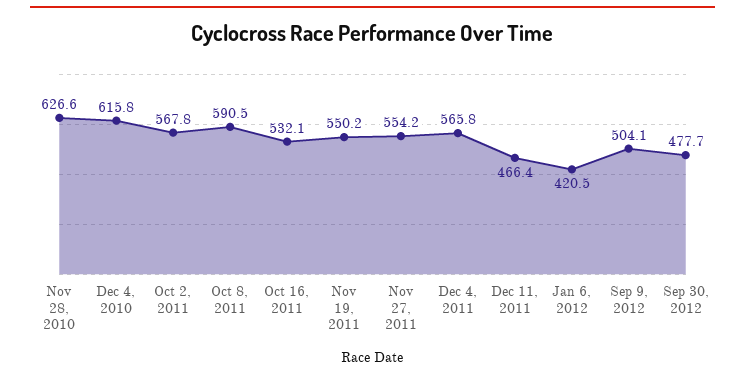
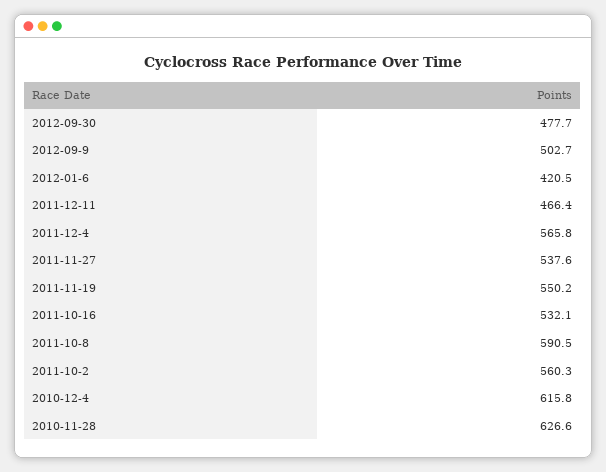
Oct 2, 2011: 567.8 -> 560.3
Nov 27, 2011: 554.2 -> 537.6
Sep 9, 2012: 504.1 -> 502.7

